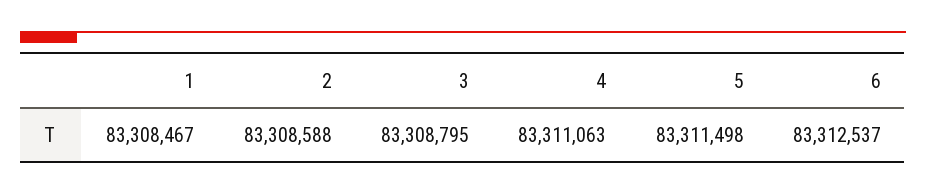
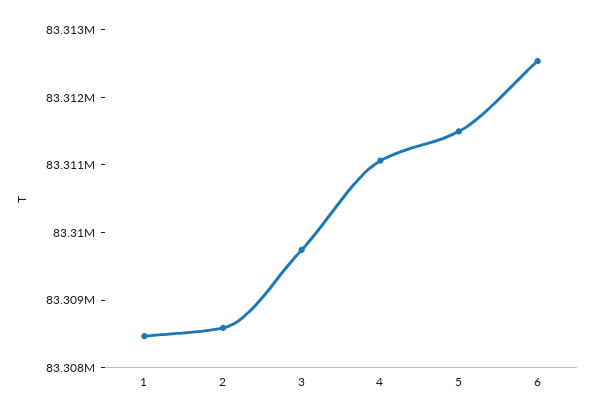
3: 83308795 -> 83309800

